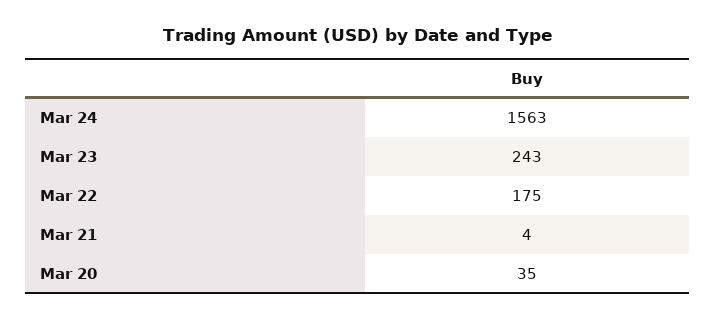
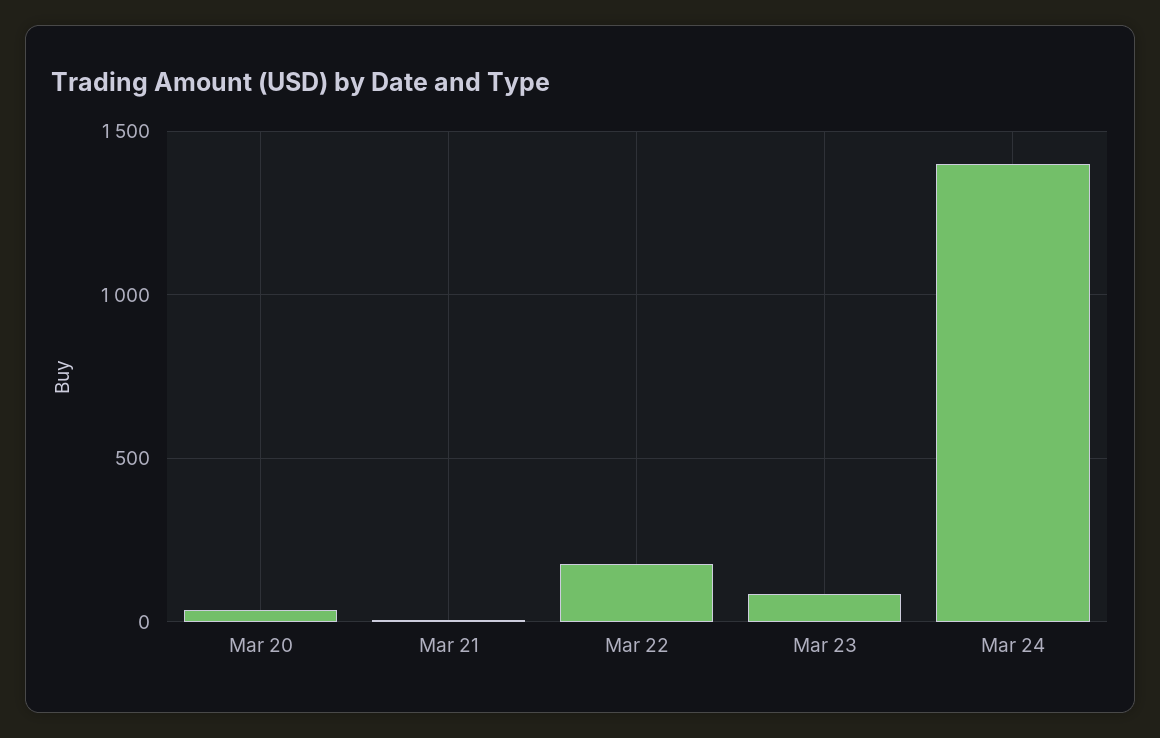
Mar 24: 1563 -> 1400
Mar 23: 243 -> 100

